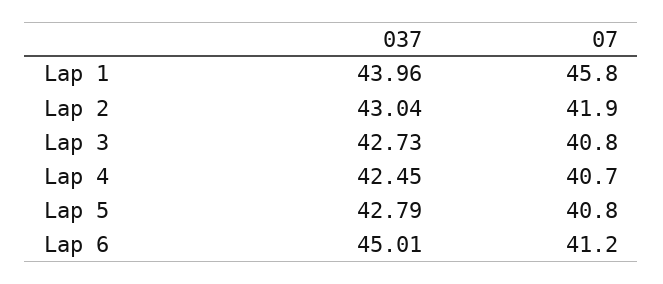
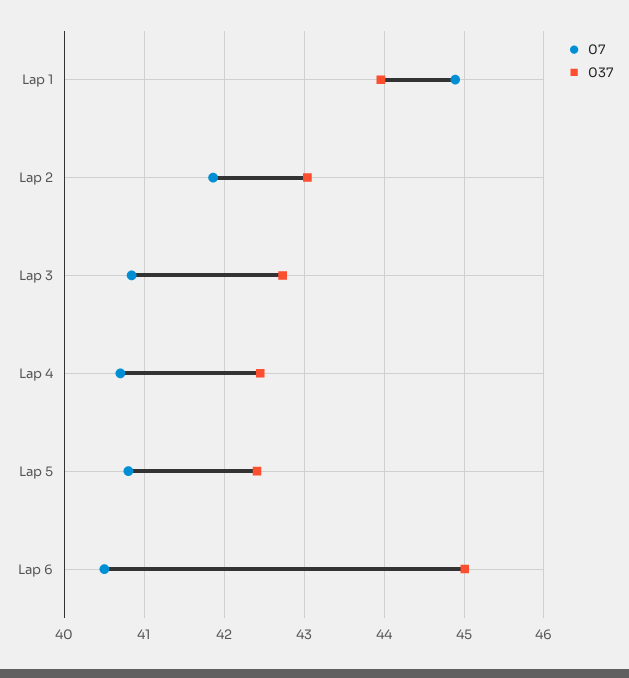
07, Lap 1: 45.8 -> 44.9
037, Lap 5: 42.79 -> 42.4
07, Lap 6: 41.2 -> 40.5

